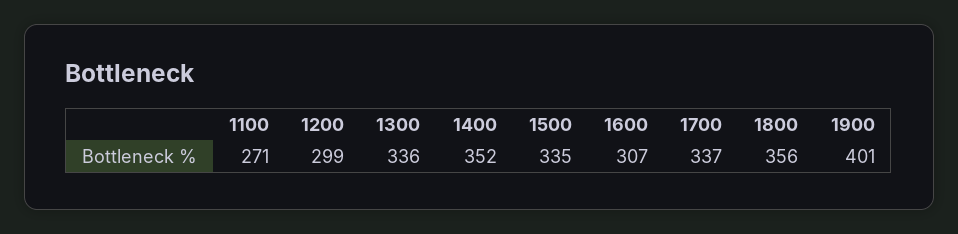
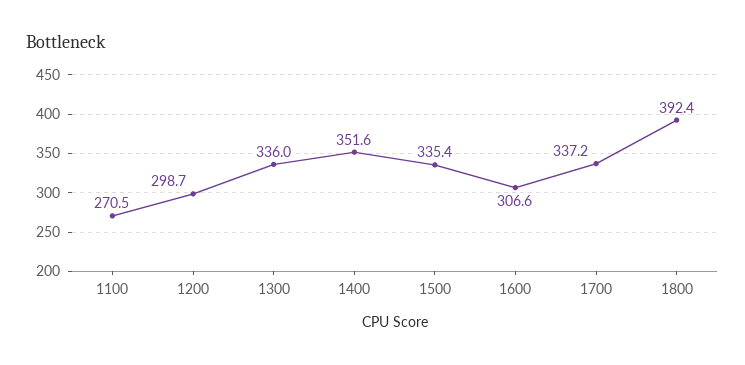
1800: 356 -> 392.4
1900: 401 -> none

